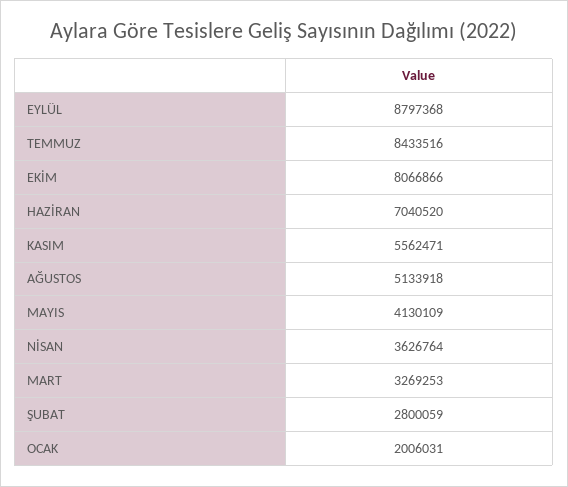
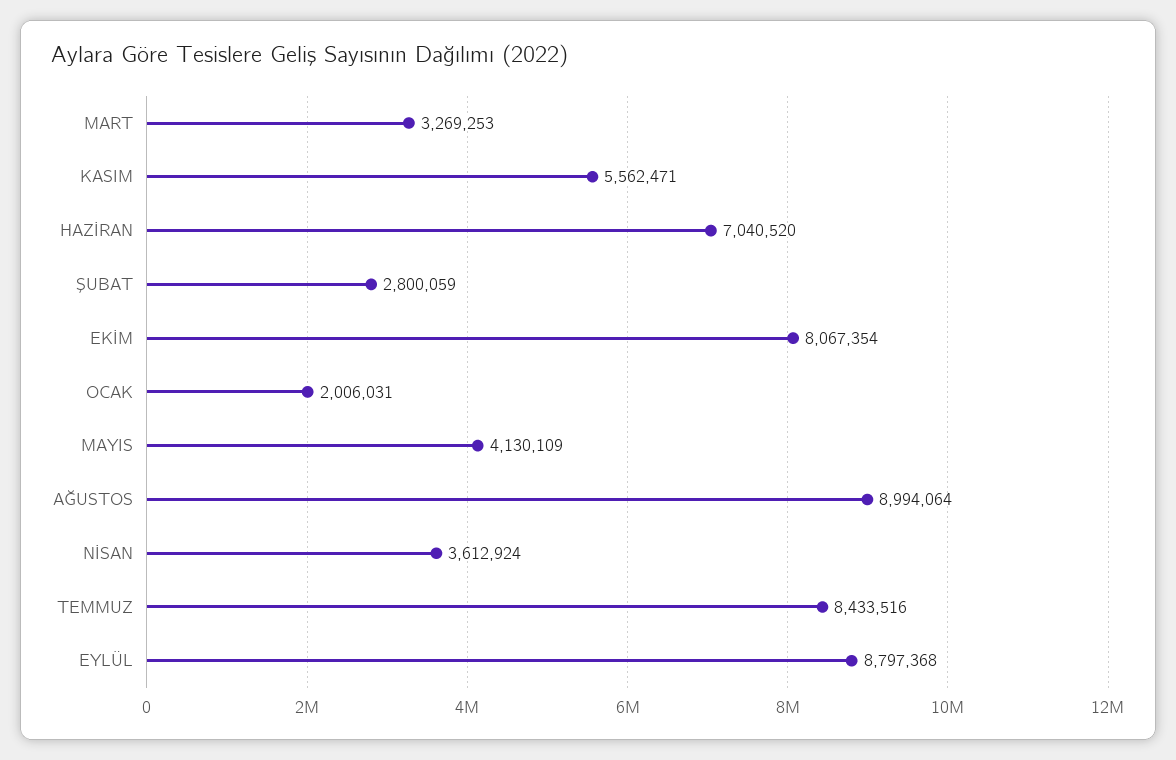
EKİM: 8066866 -> 8067354
AĞUSTOS: 5133918 -> 8994064
NİSAN: 3626764 -> 3612924

